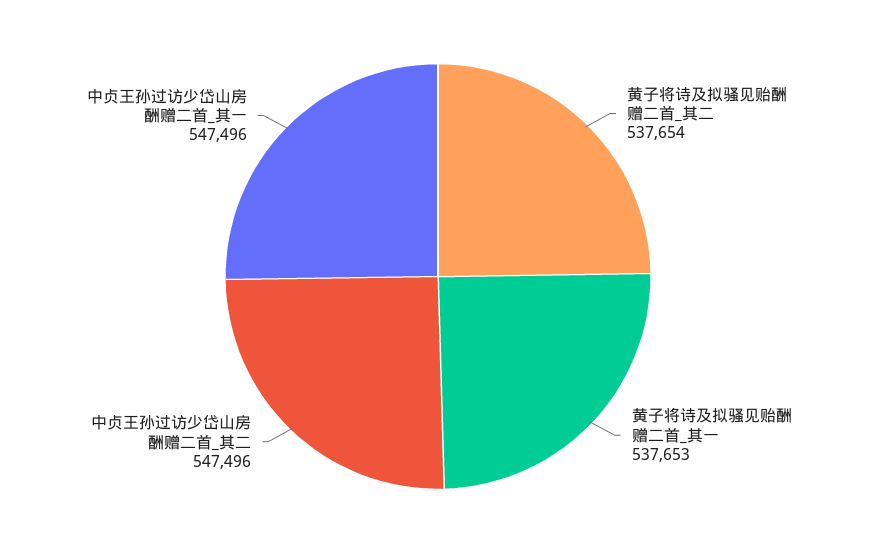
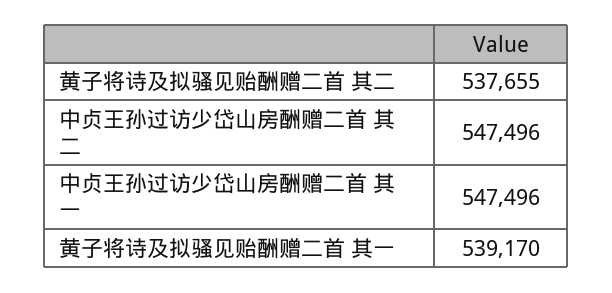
黄子将诗及拟骚见贻酬赠二首_其二: 537654 -> 537655
黄子将诗及拟骚见贻酬赠二首_其一: 537653 -> 539170

